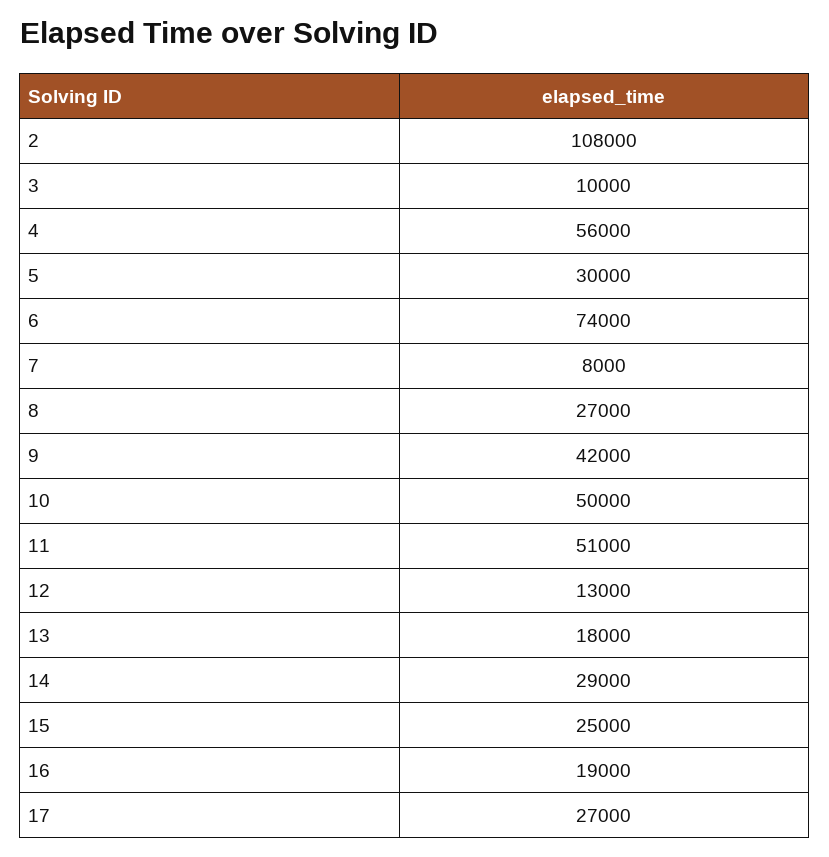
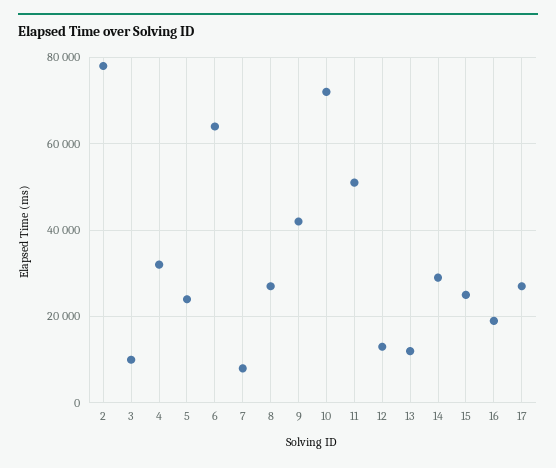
2: 108000 -> 78000
4: 56000 -> 32000
5: 30000 -> 24000
6: 74000 -> 64000
10: 50000 -> 72000
13: 18000 -> 12000

